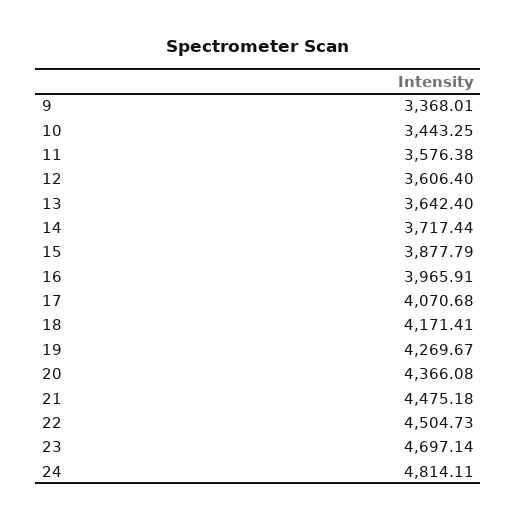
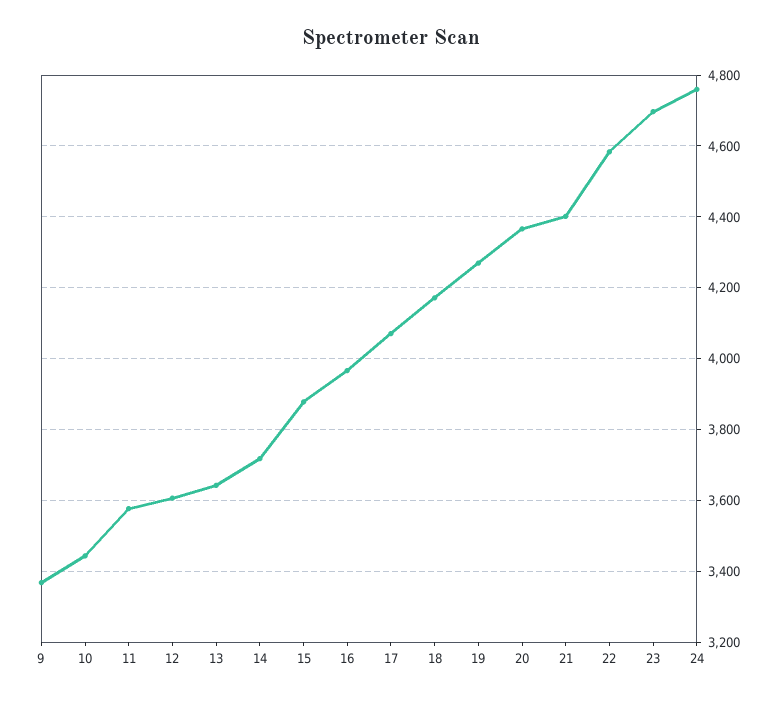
21: 4475.18 -> 4400
22: 4504.73 -> 4580
24: 4814.11 -> 4760

